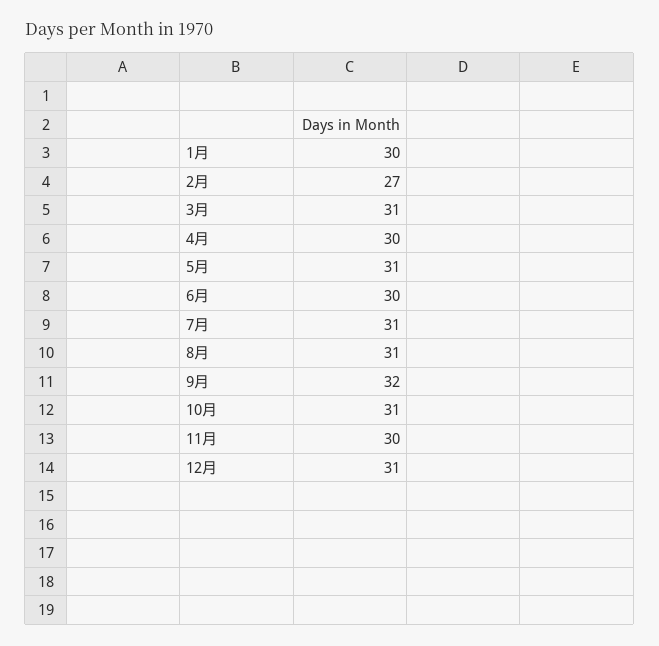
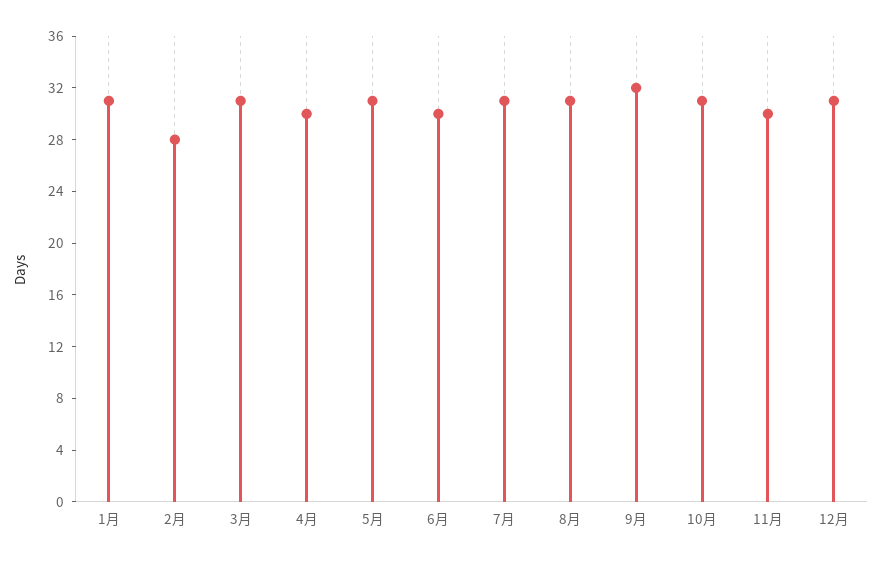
1月: 30 -> 31
2月: 27 -> 28

